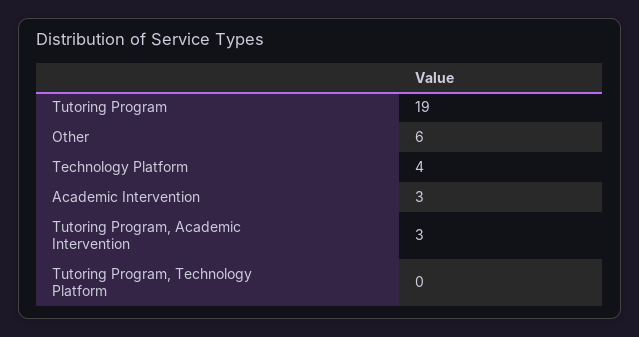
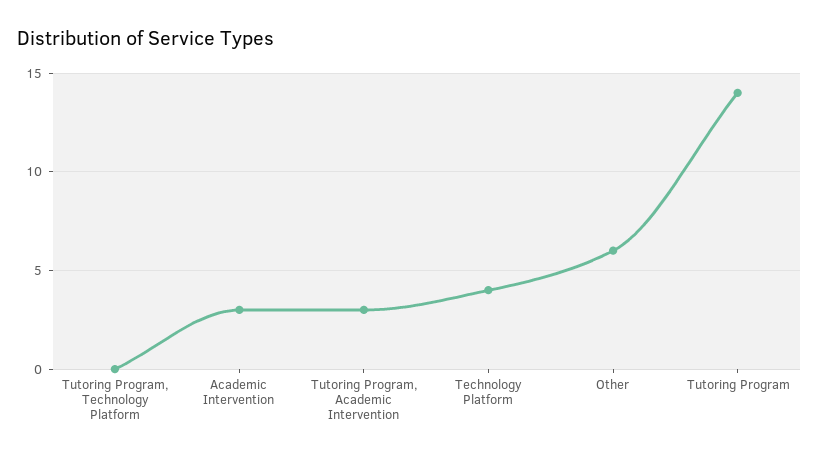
Tutoring Program: 19 -> 14

